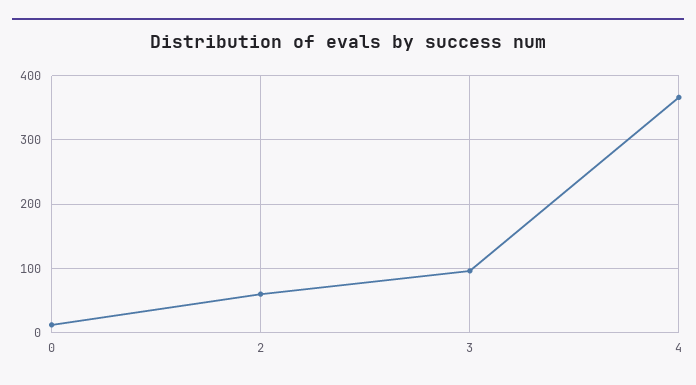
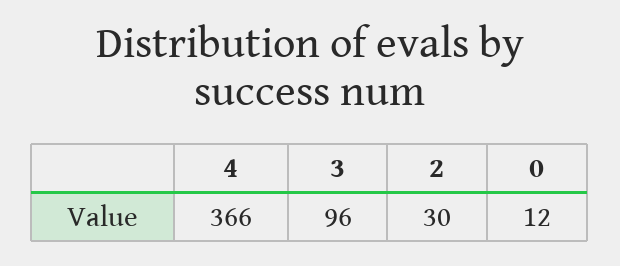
2: 60 -> 30

